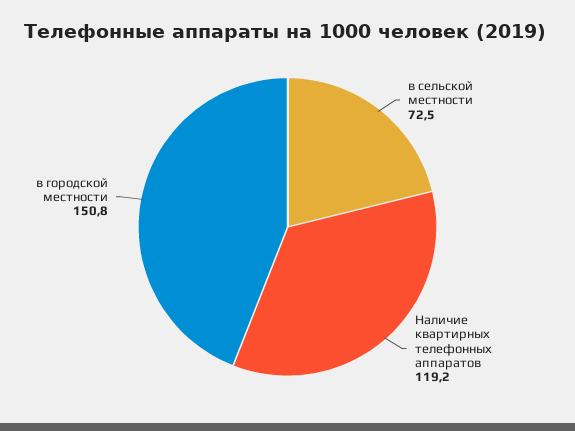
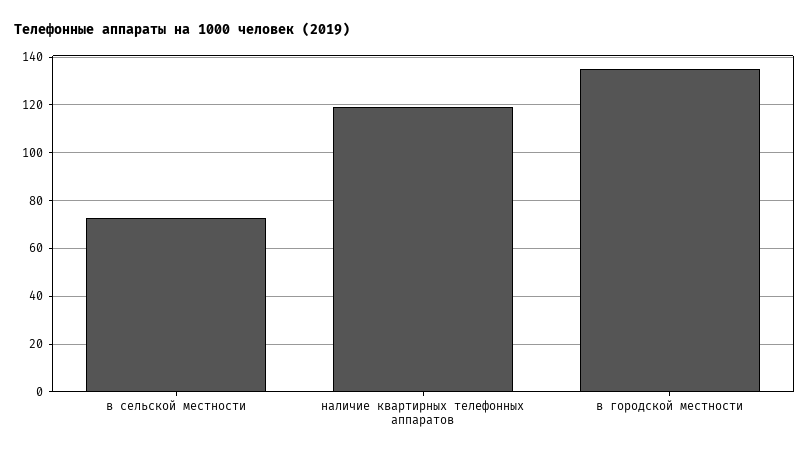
в городской местности: 150.8 -> 135

